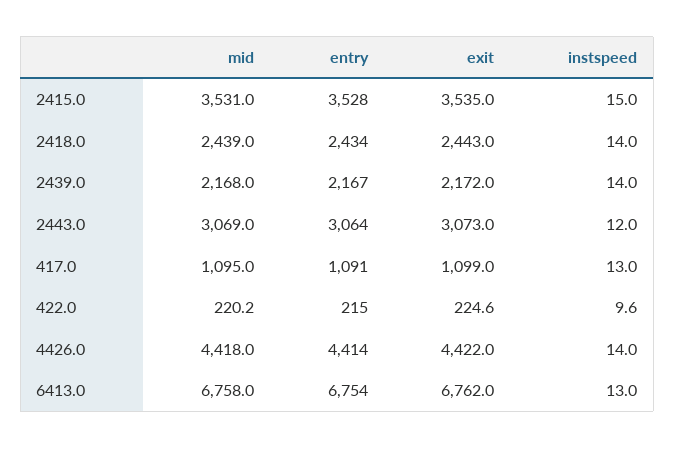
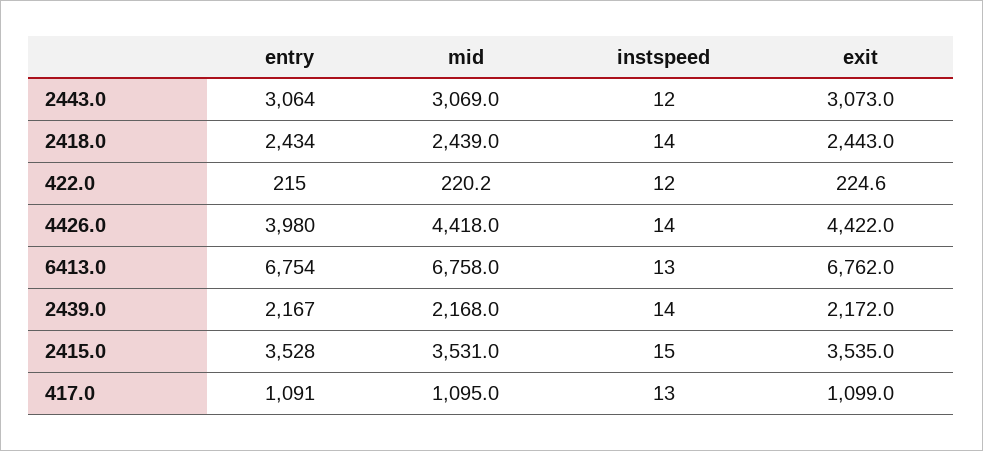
instspeed, 422.0: 9.6 -> 12
entry, 4426.0: 4414 -> 3980

